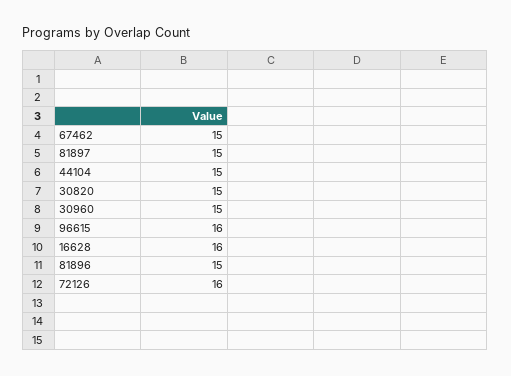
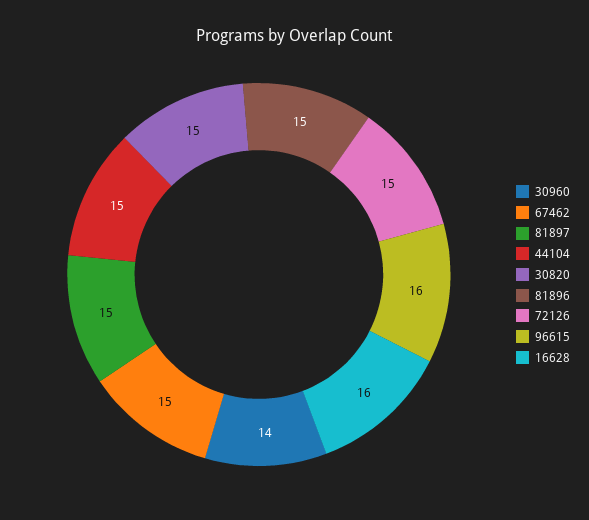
30960: 15 -> 14
72126: 16 -> 15

